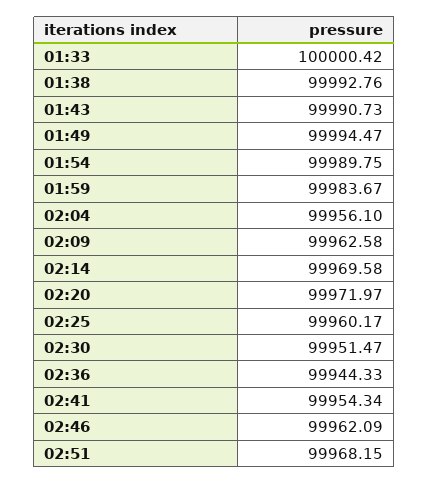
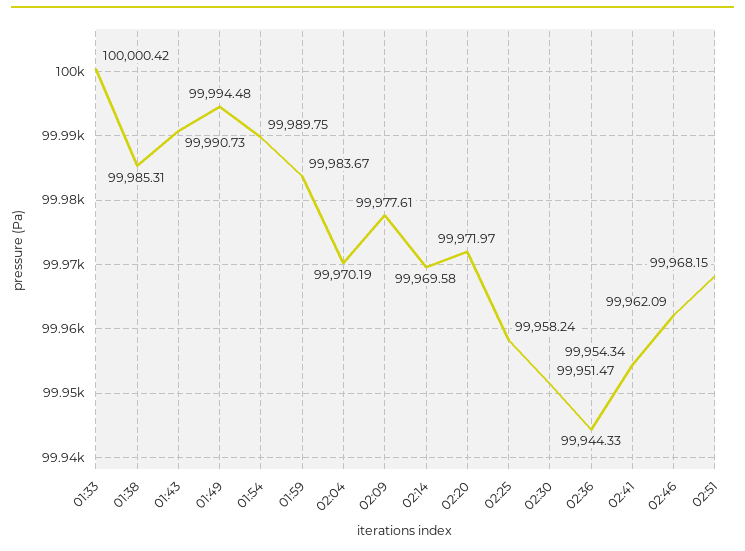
01:38: 99992.76 -> 99985.31
01:49: 99994.47 -> 99994.48
02:04: 99956.1 -> 99970.19
02:09: 99962.58 -> 99977.61
02:25: 99960.17 -> 99958.24

